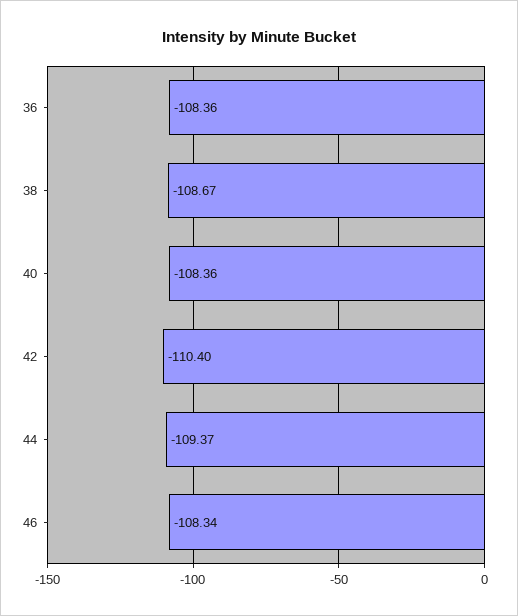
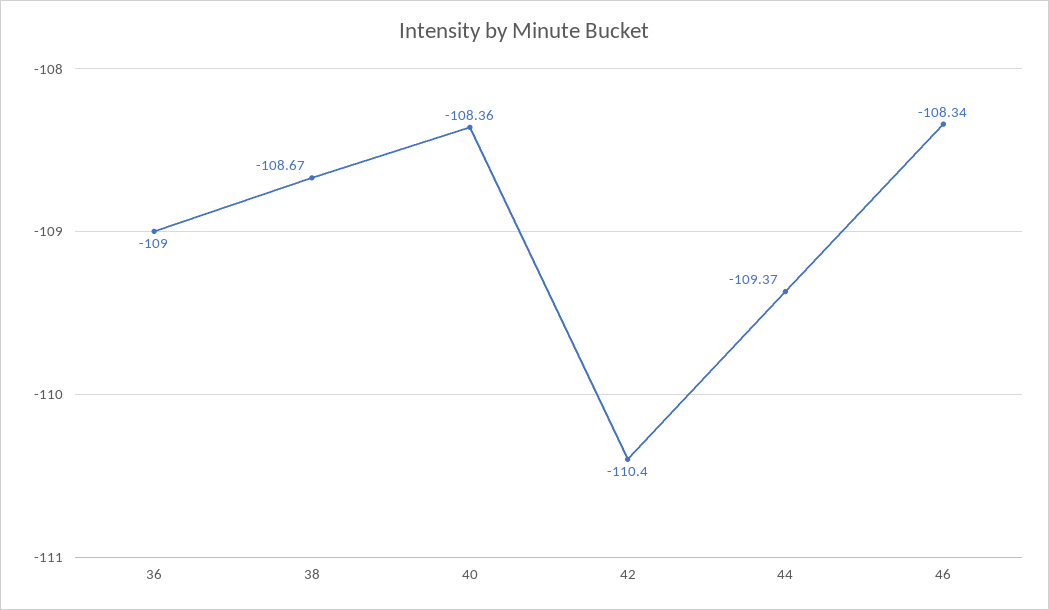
36: -108.36 -> -109

